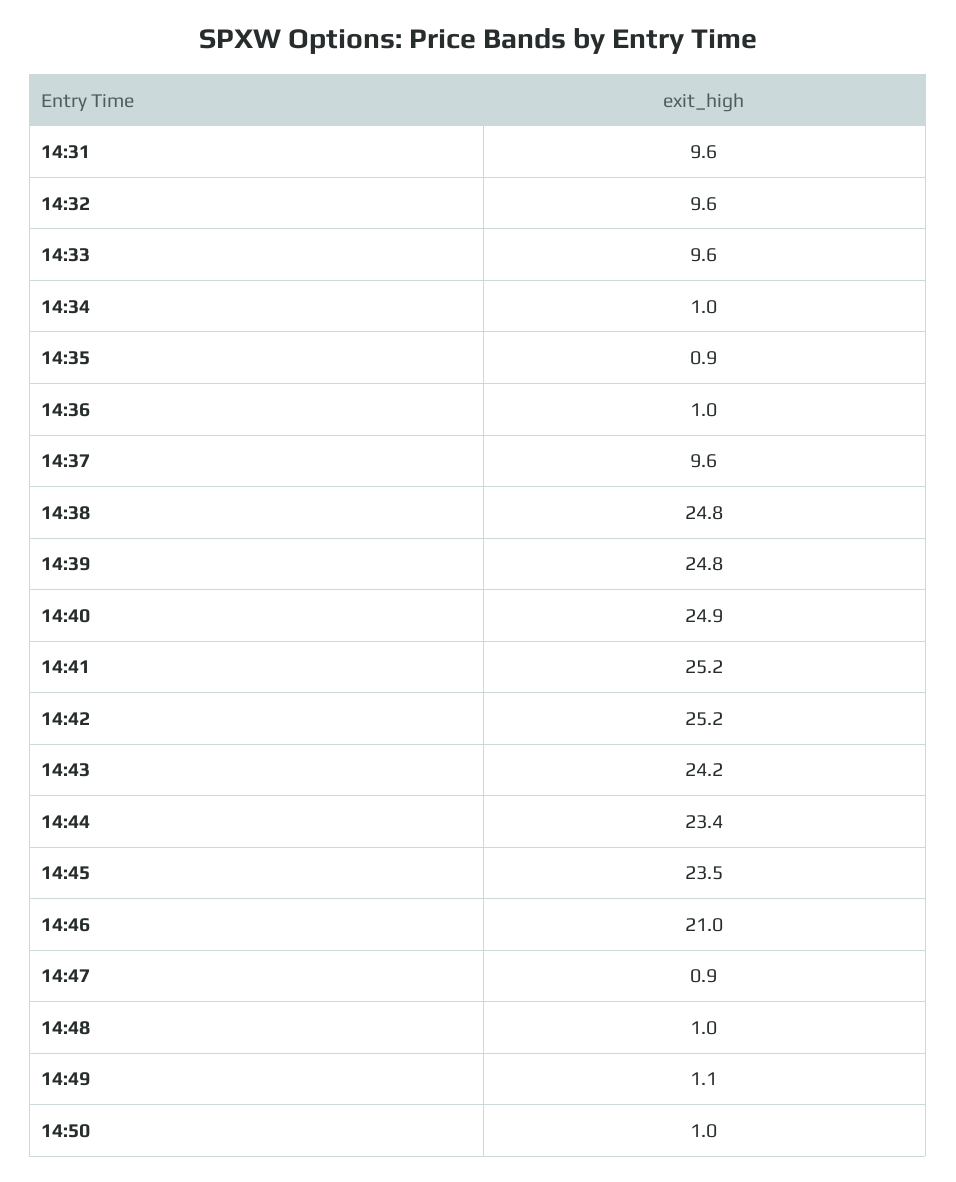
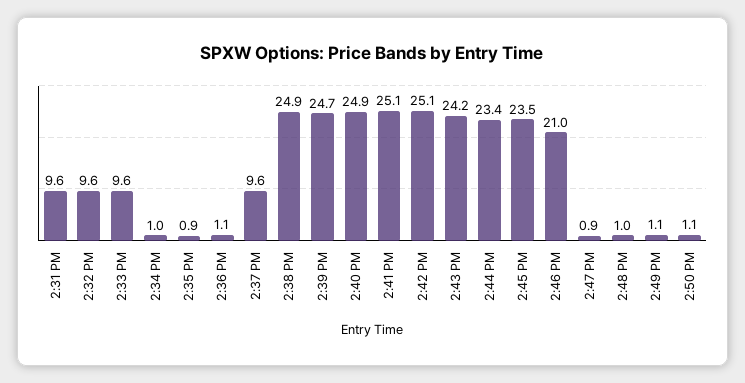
14:36: 1 -> 1.1
14:38: 24.8 -> 24.9
14:39: 24.8 -> 24.7
14:41: 25.2 -> 25.1
14:42: 25.2 -> 25.1
14:50: 1 -> 1.1

